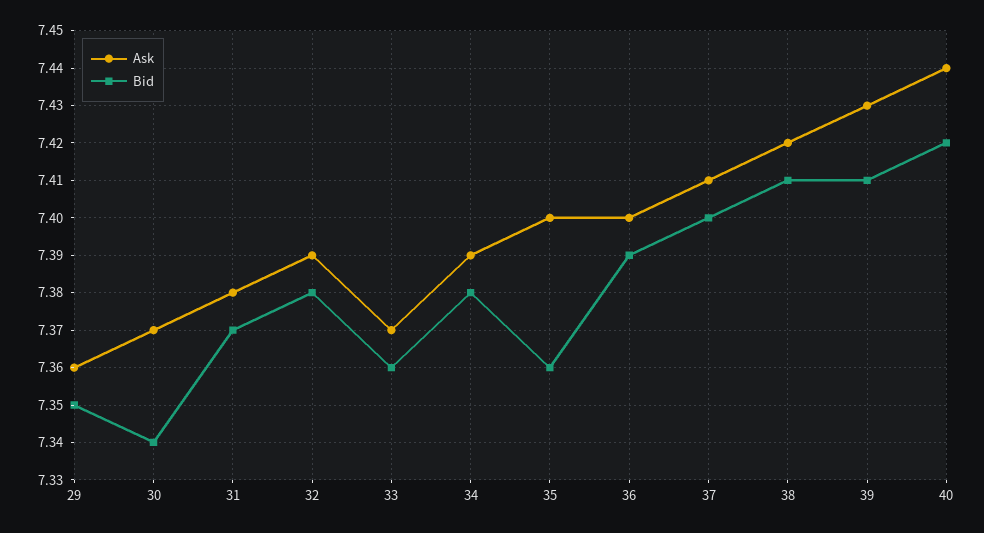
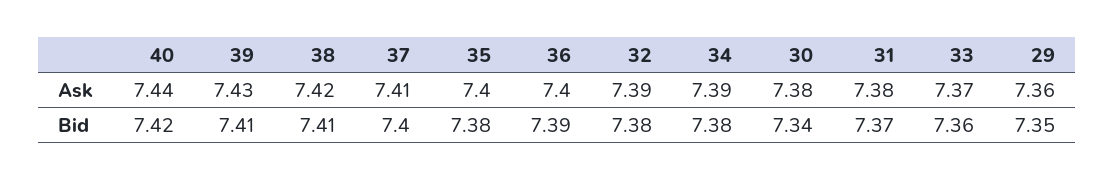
Ask, 30: 7.37 -> 7.38
Bid, 35: 7.36 -> 7.38

